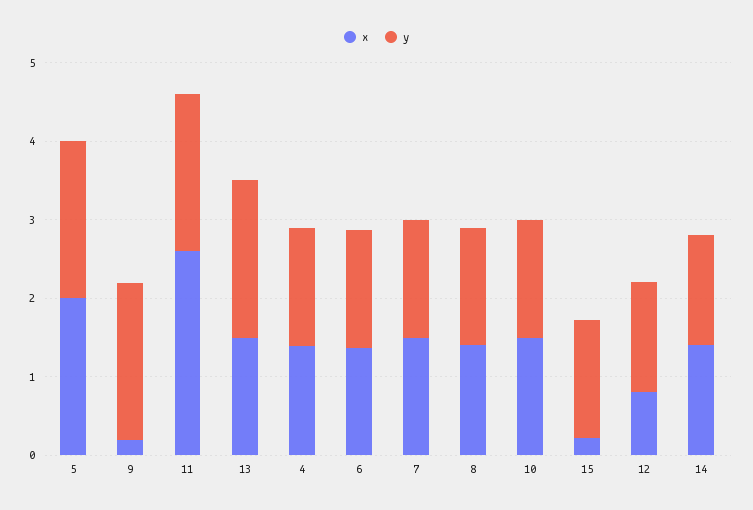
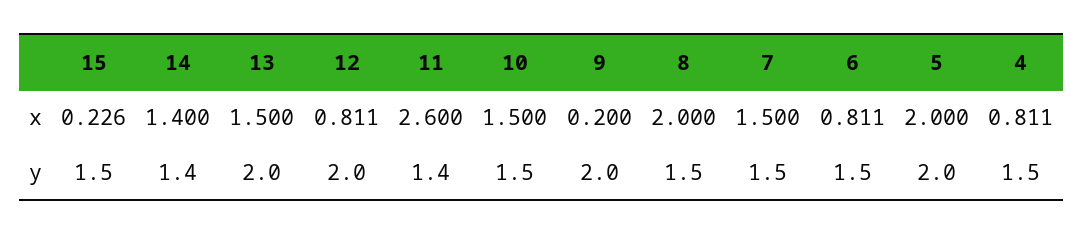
y, 11: 2 -> 1.4
x, 4: 1.4 -> 0.811
x, 6: 1.4 -> 0.811
x, 8: 1.4 -> 2
y, 12: 1.4 -> 2

